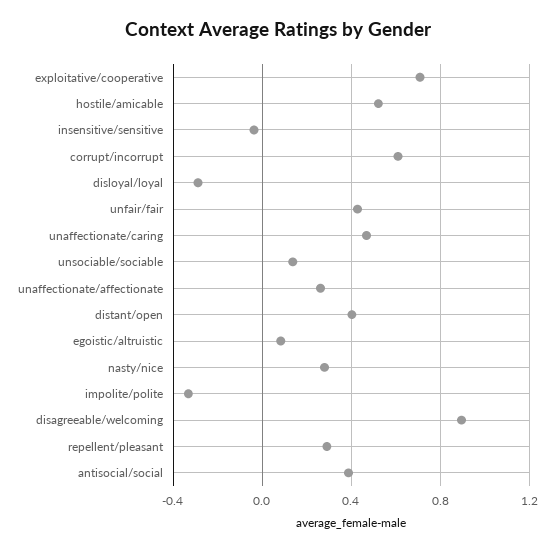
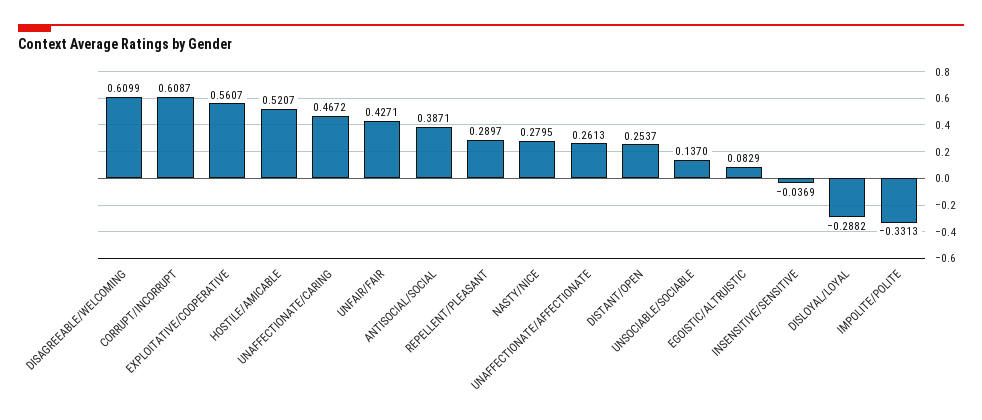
exploitative/cooperative: 0.7 -> 0.5607
distant/open: 0.4 -> 0.2537
disagreeable/welcoming: 0.9 -> 0.6099

